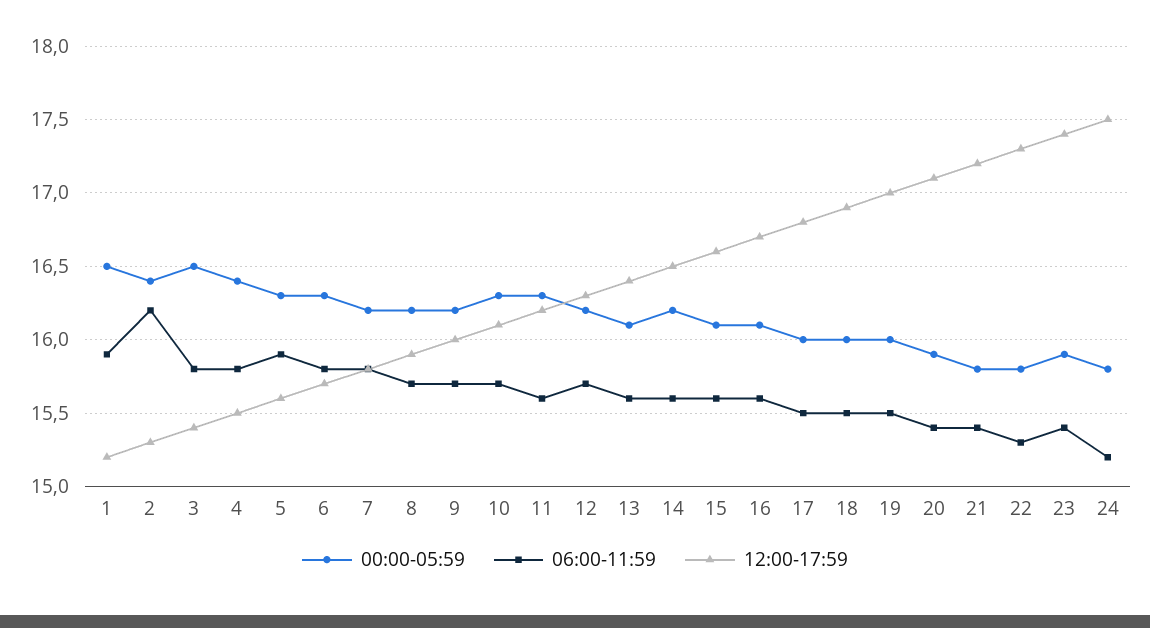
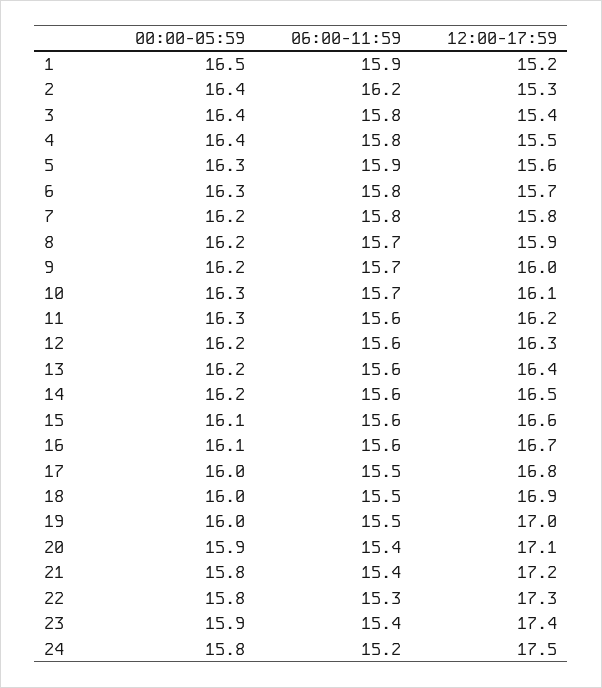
00:00-05:59, 3: 16.5 -> 16.4
06:00-11:59, 12: 15.7 -> 15.6
00:00-05:59, 13: 16.1 -> 16.2

